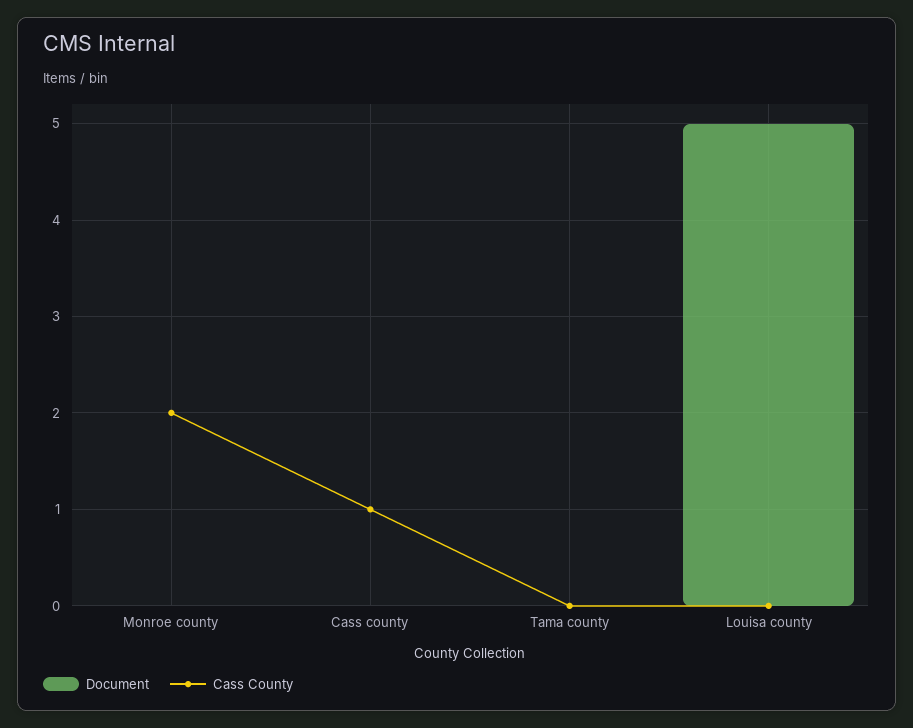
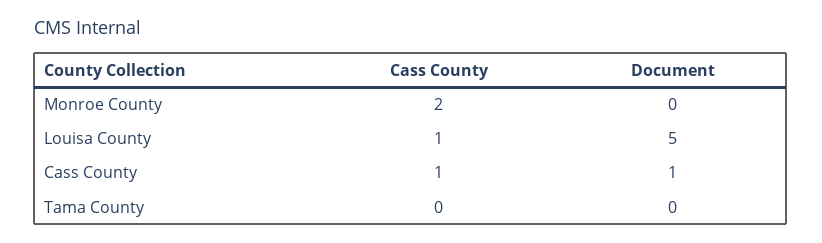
Document, Cass county: 0 -> 1
Cass County, Louisa county: 0 -> 1

